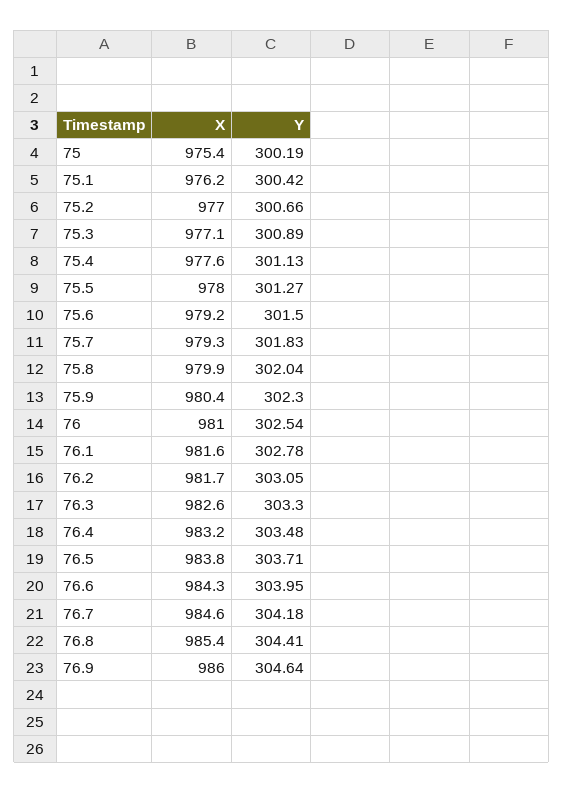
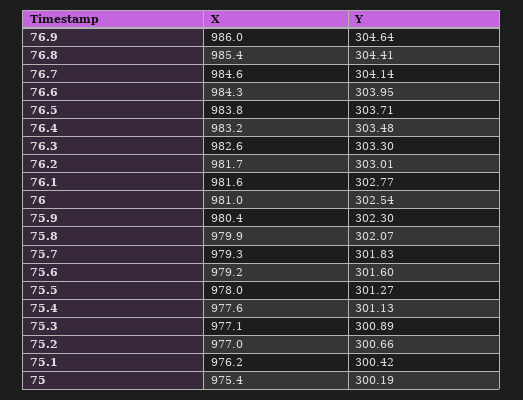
Y, 75.6: 301.5 -> 301.6
Y, 75.8: 302.04 -> 302.07
Y, 76.1: 302.78 -> 302.77
Y, 76.2: 303.05 -> 303.01
Y, 76.7: 304.18 -> 304.14

